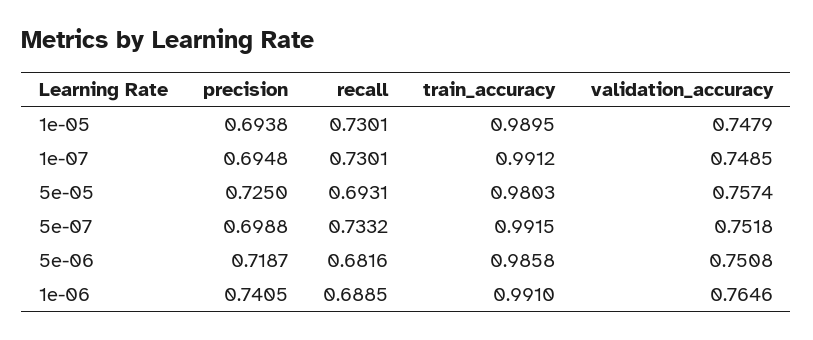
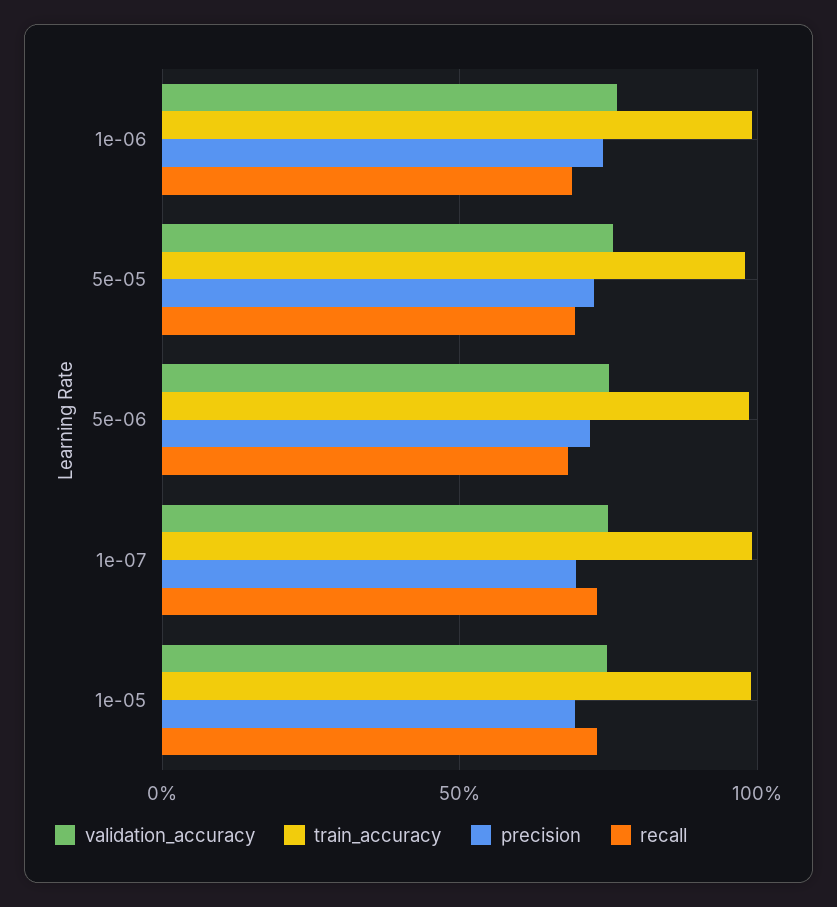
precision, 5e-07: 0.6988 -> none
recall, 5e-07: 0.7332 -> none
train_accuracy, 5e-07: 0.9915 -> none
validation_accuracy, 5e-07: 0.7518 -> none

